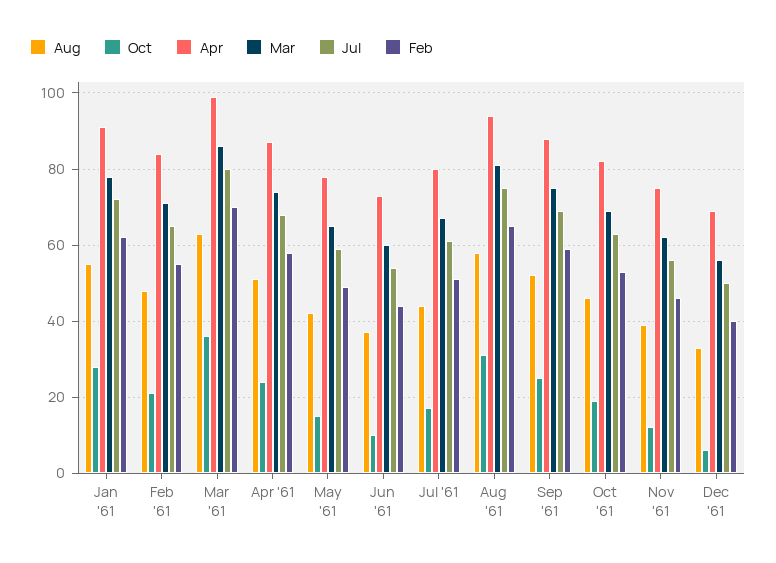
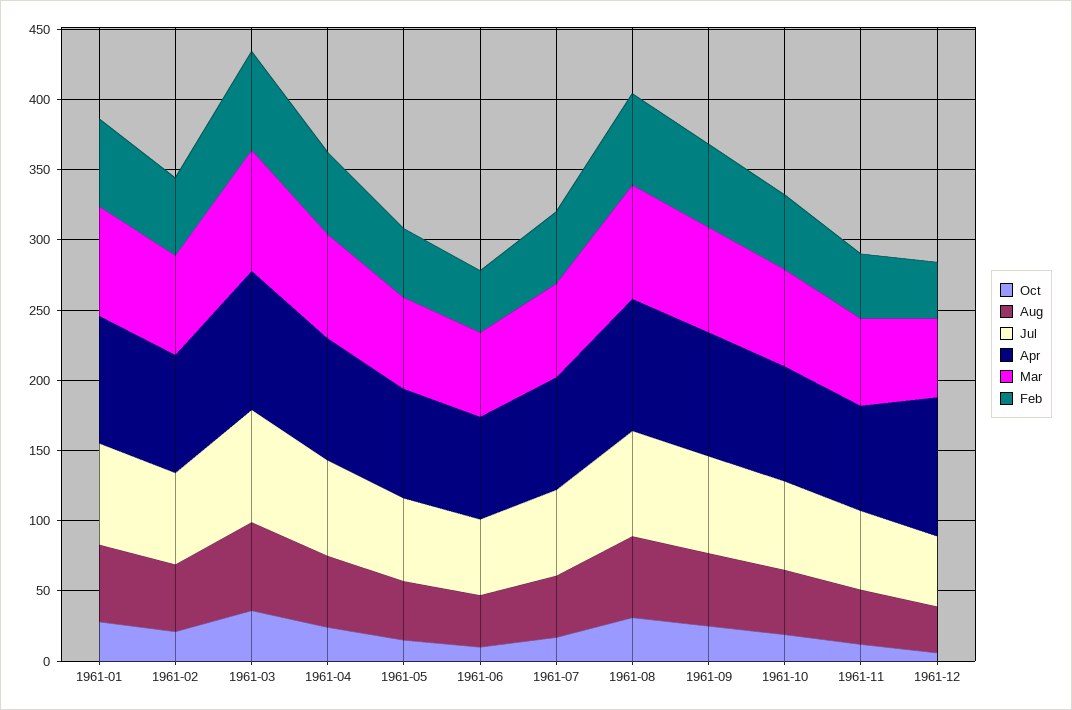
Apr, Dec '61: 70 -> 100

